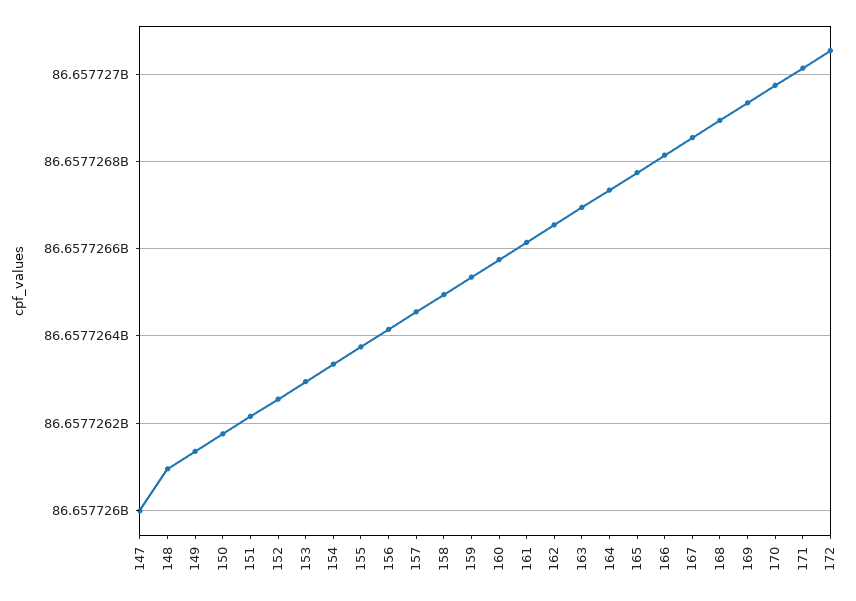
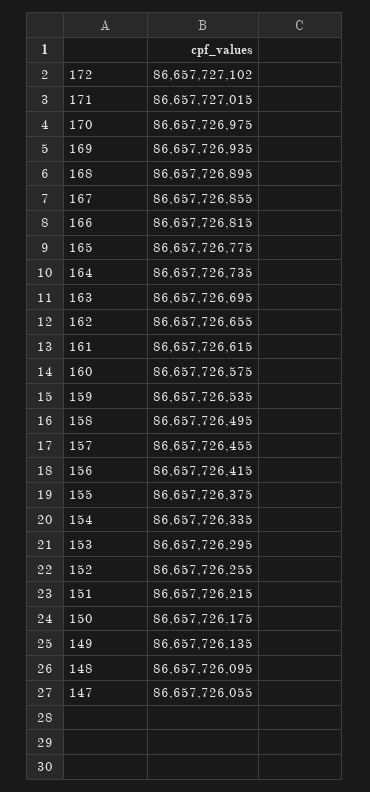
147: 86657726000 -> 86657726055
172: 86657727060 -> 86657727102

